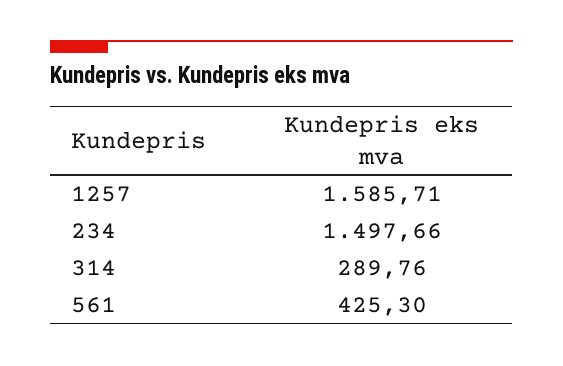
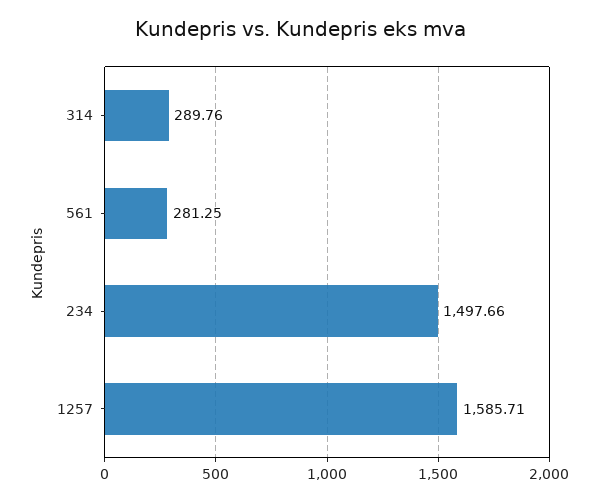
561: 425.3 -> 281.25

